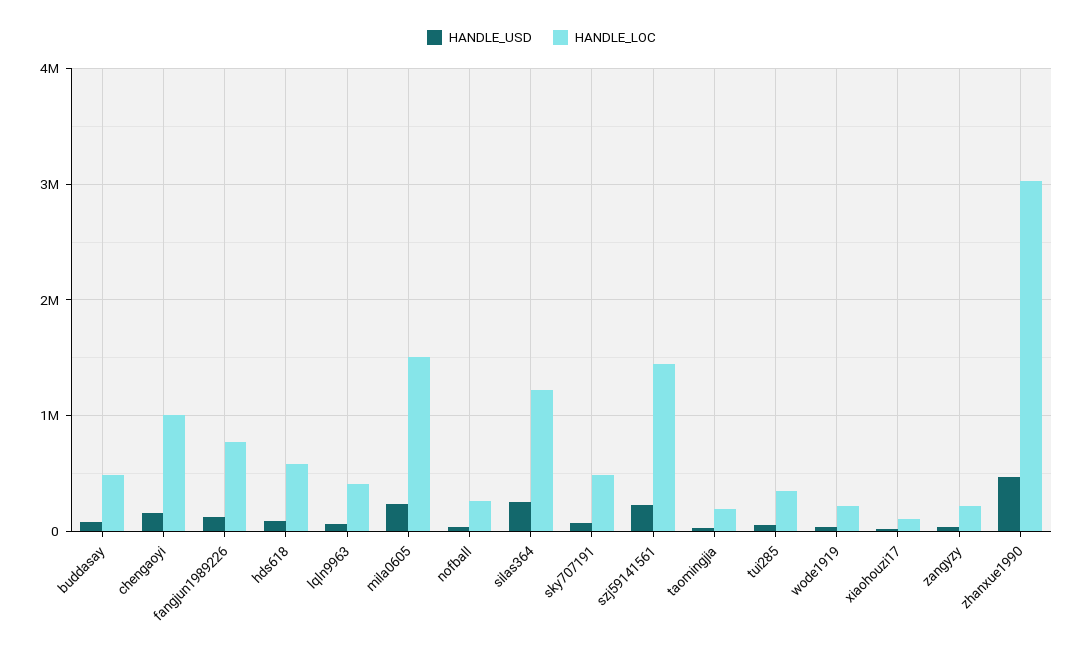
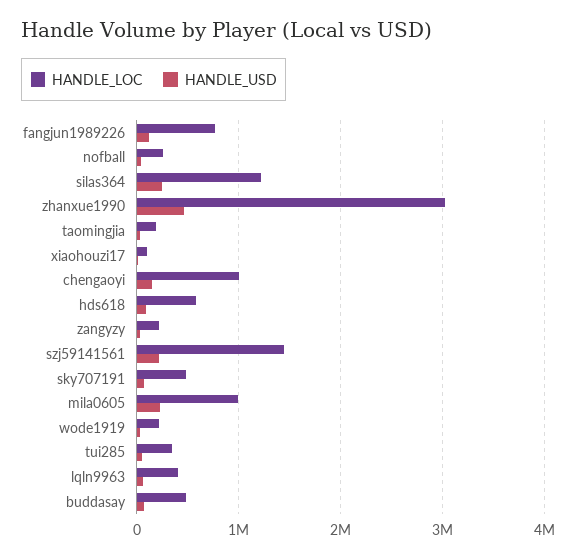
HANDLE_LOC, mila0605: 1500000 -> 1000000

